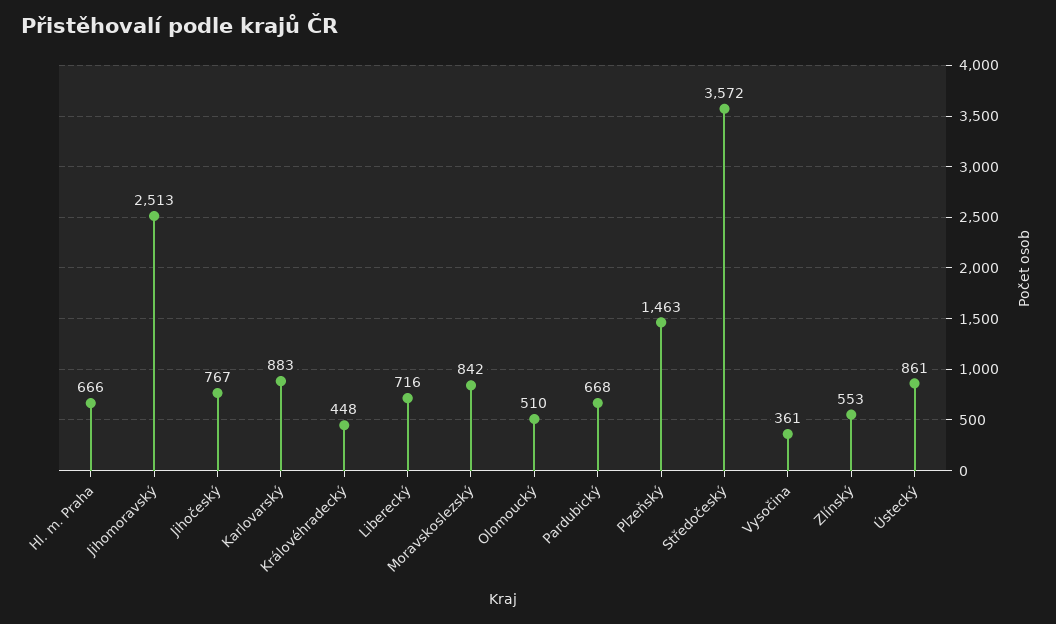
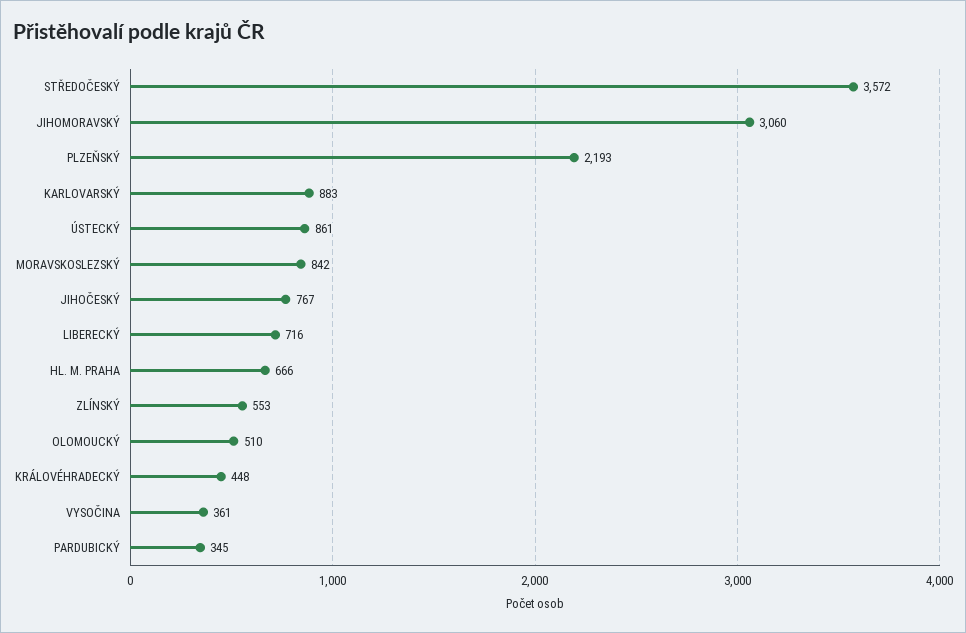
Jihomoravský: 2513 -> 3060
Pardubický: 668 -> 345
Plzeňský: 1463 -> 2193

